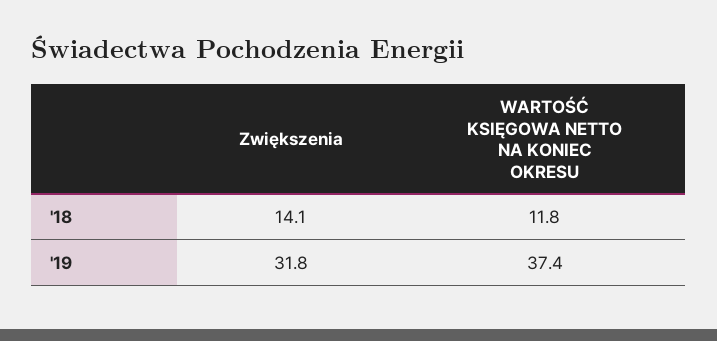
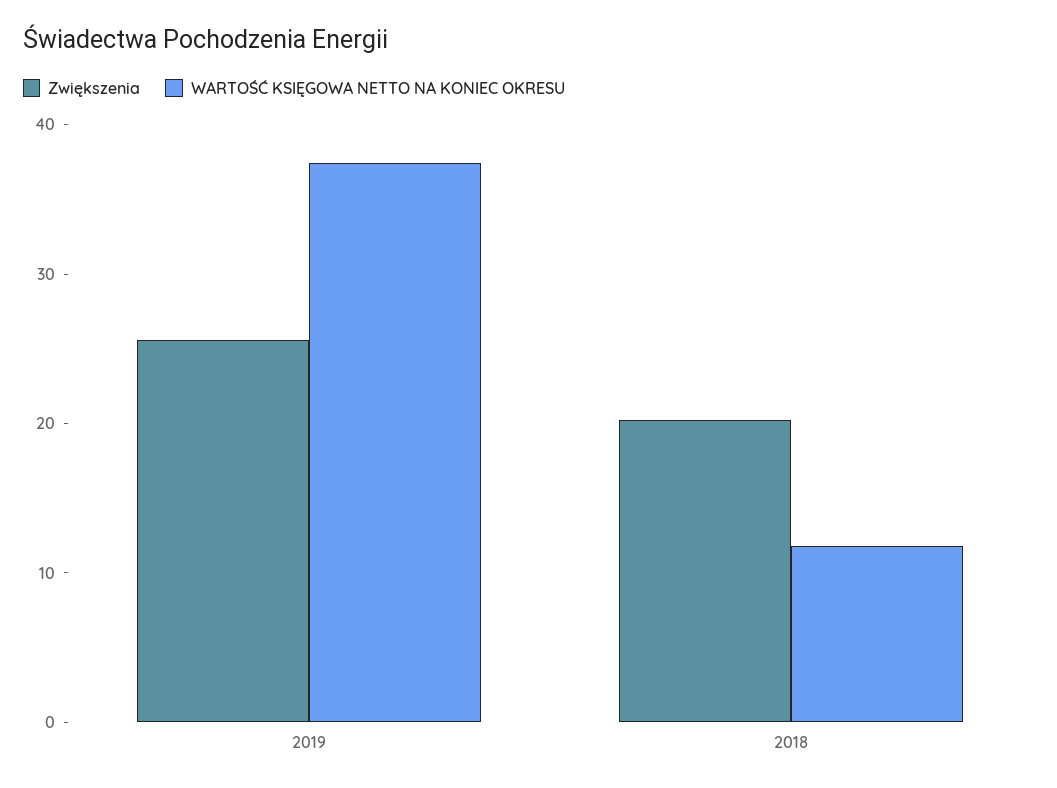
Zwiększenia, '18: 14.1 -> 20
Zwiększenia, '19: 31.8 -> 26

